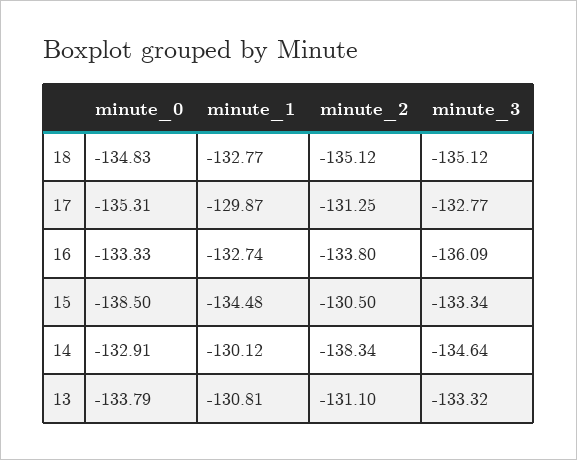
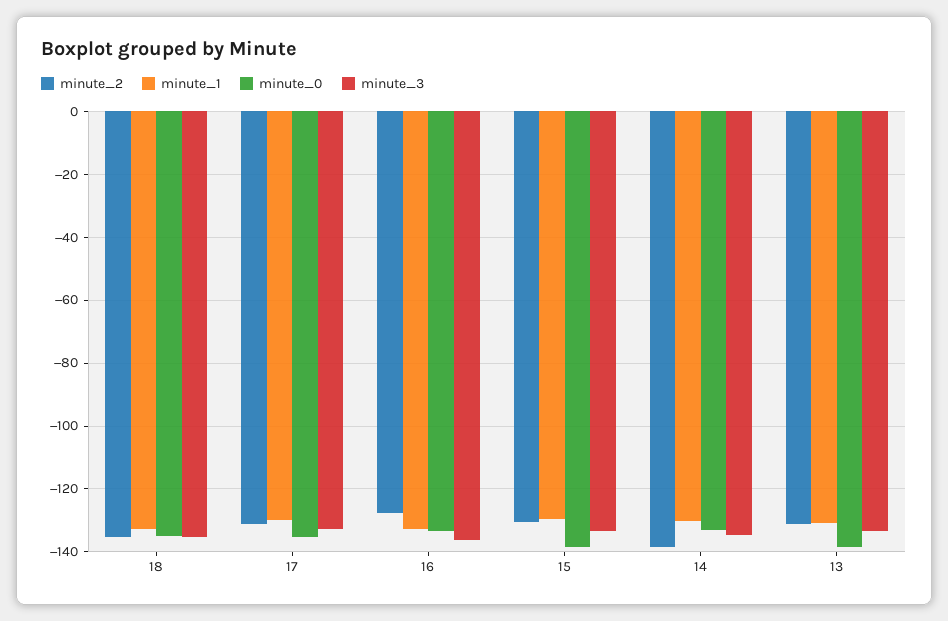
minute_2, 16: -133.8 -> -128
minute_1, 15: -134.48 -> -130
minute_0, 13: -133.79 -> -138

